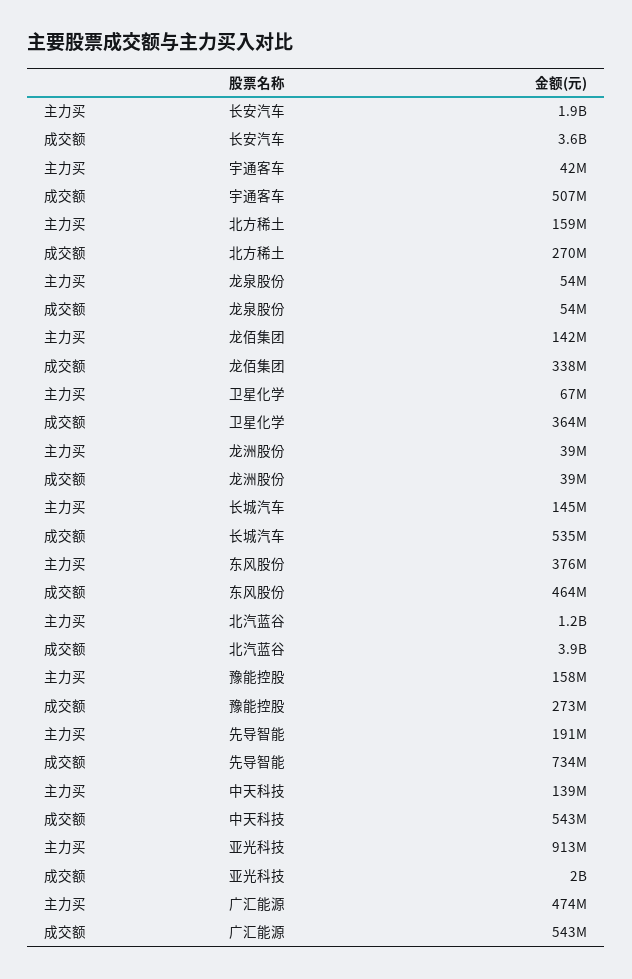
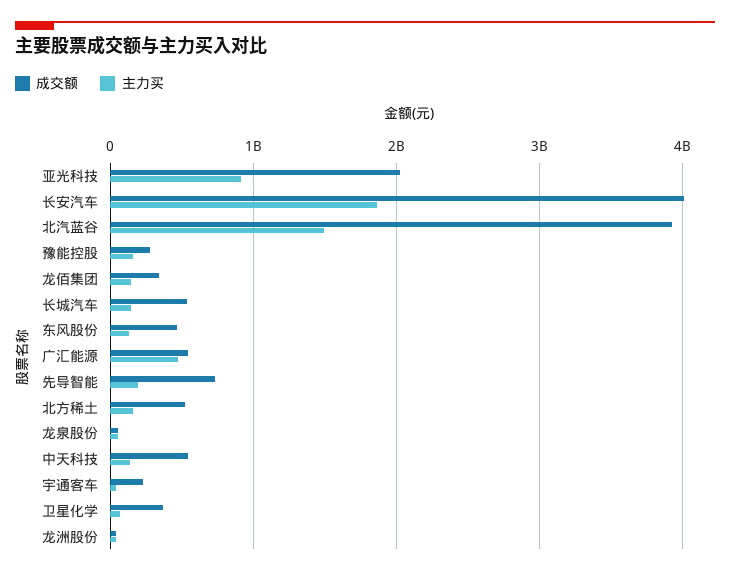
成交额, 长安汽车: 3600000000 -> 4000000000
成交额, 宇通客车: 507000000 -> 200000000
成交额, 北方稀土: 270000000 -> 500000000
主力买, 东风股份: 376000000 -> 100000000
主力买, 北汽蓝谷: 1200000000 -> 1500000000

